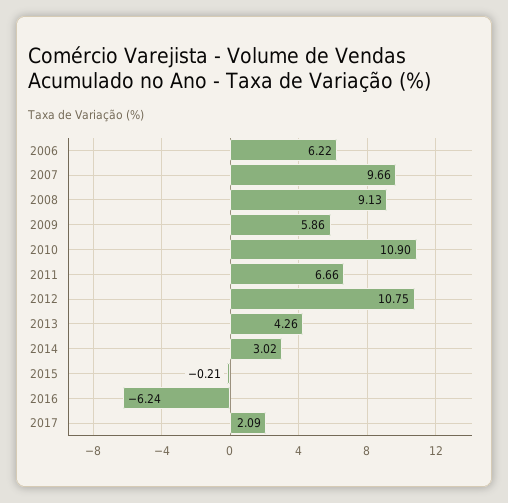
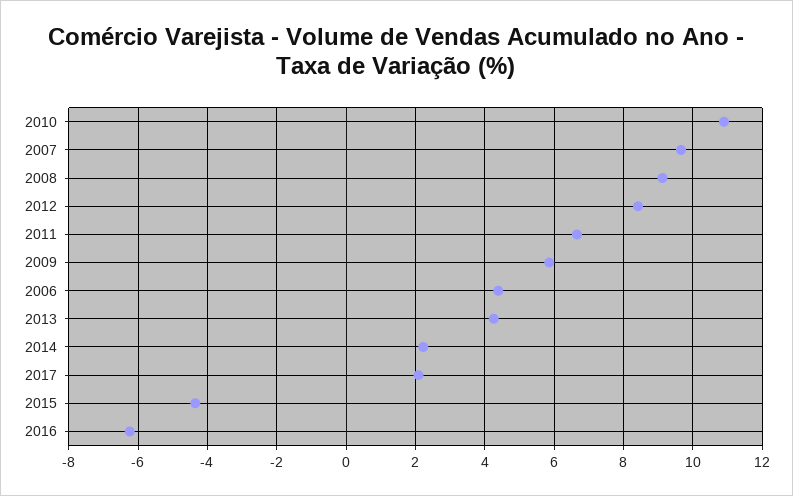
2006: 6.22 -> 4.4
2012: 10.75 -> 8.4
2014: 3.02 -> 2.2
2015: -0.21 -> -4.4

